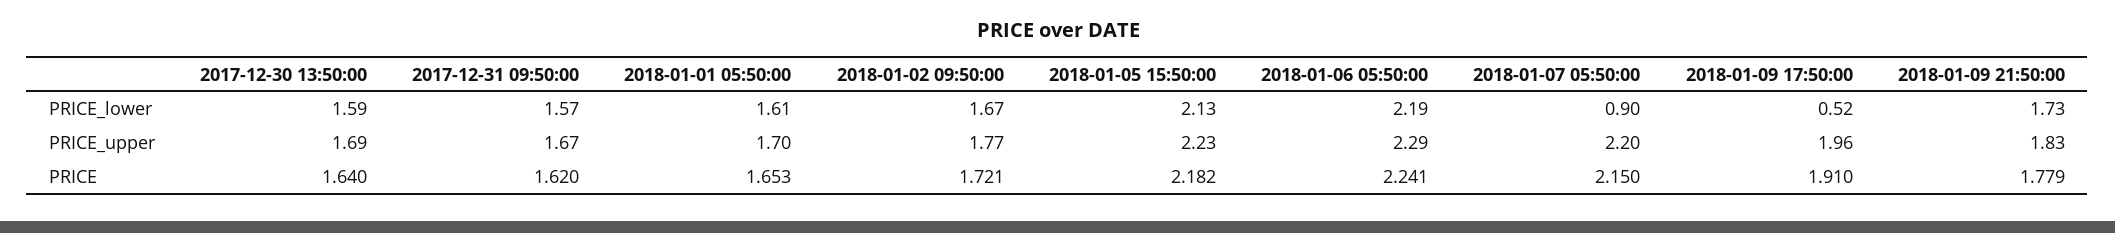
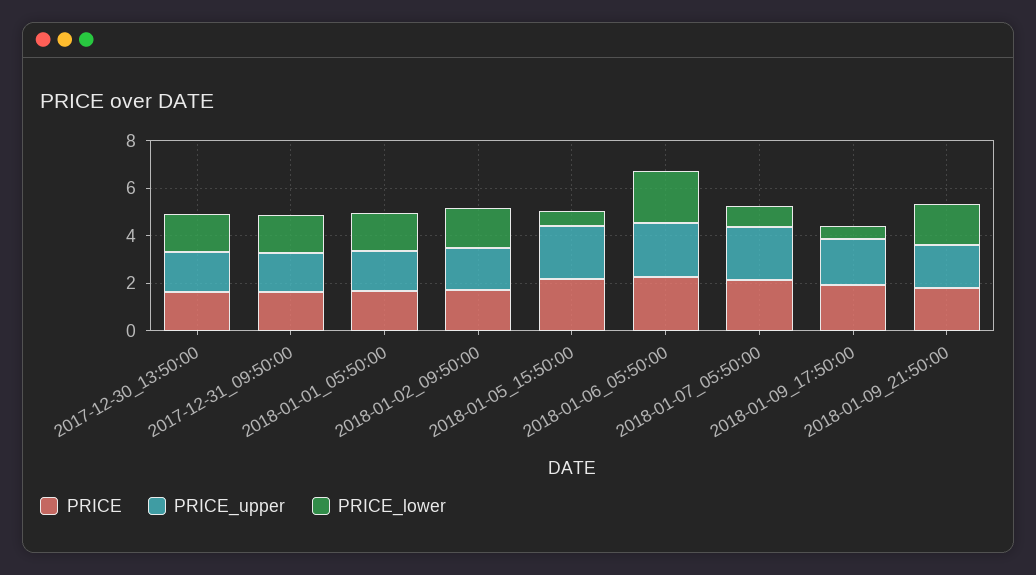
PRICE_lower, 2018-01-05 15:50:00: 2.13 -> 0.5

